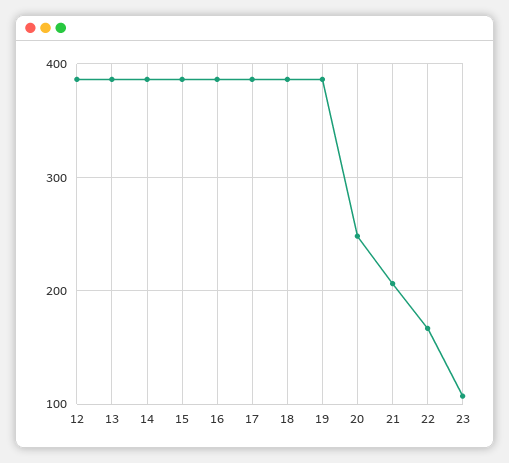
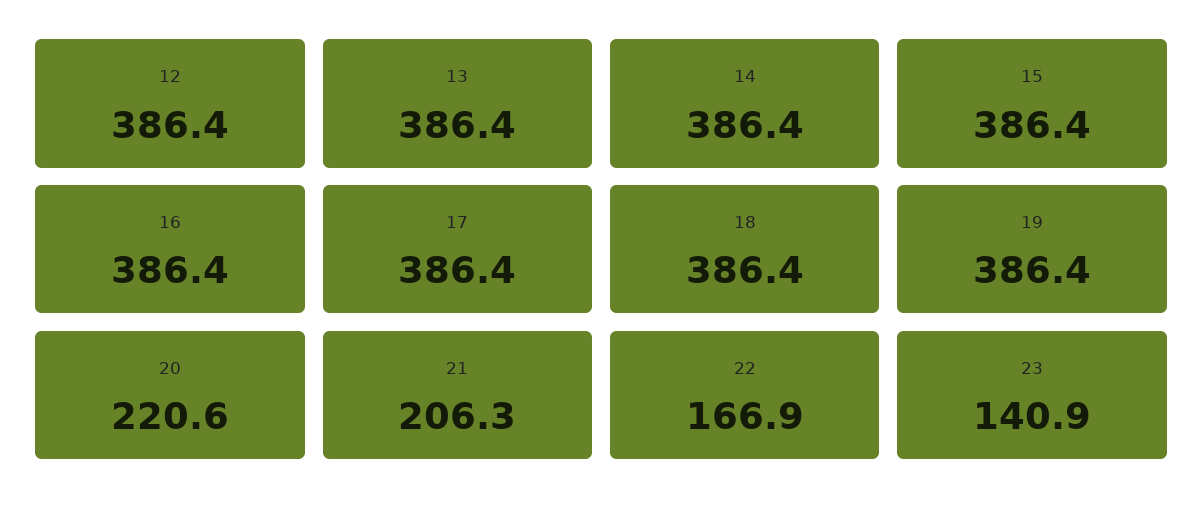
20: 250 -> 220.6
23: 110 -> 140.9

